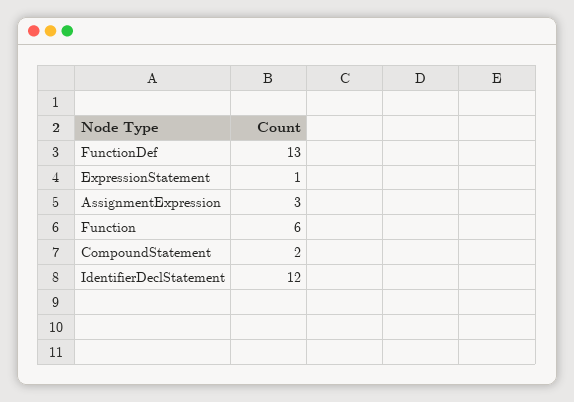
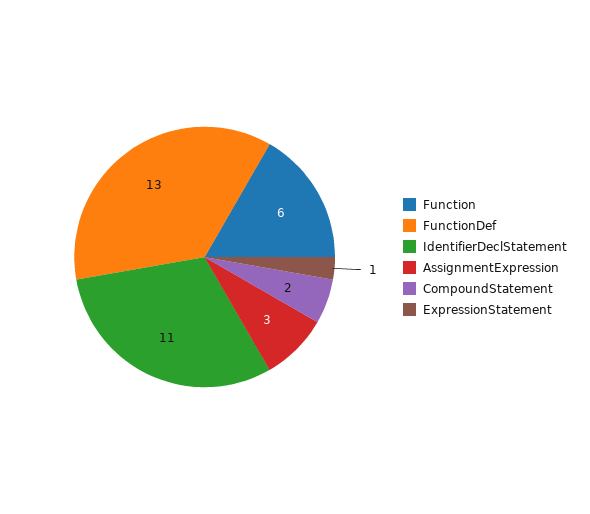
IdentifierDeclStatement: 12 -> 11

